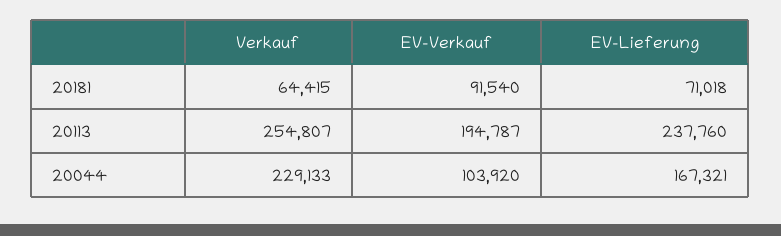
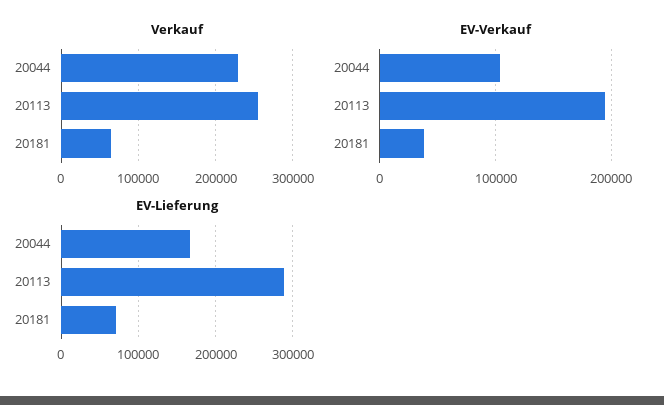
EV-Verkauf, 20181: 91540 -> 40000
EV-Lieferung, 20113: 237760 -> 290000

